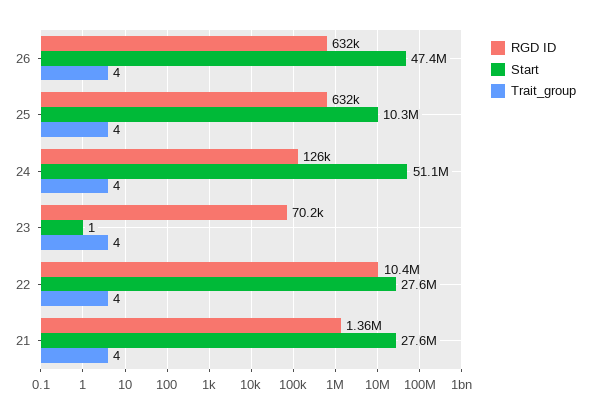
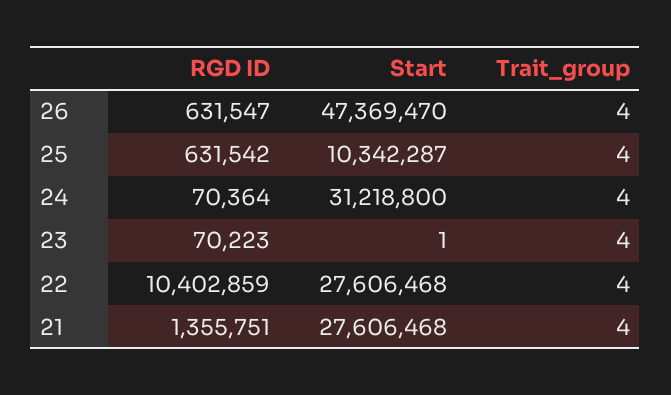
RGD ID, 24: 126000 -> 70364
Start, 24: 51100000 -> 31218800

